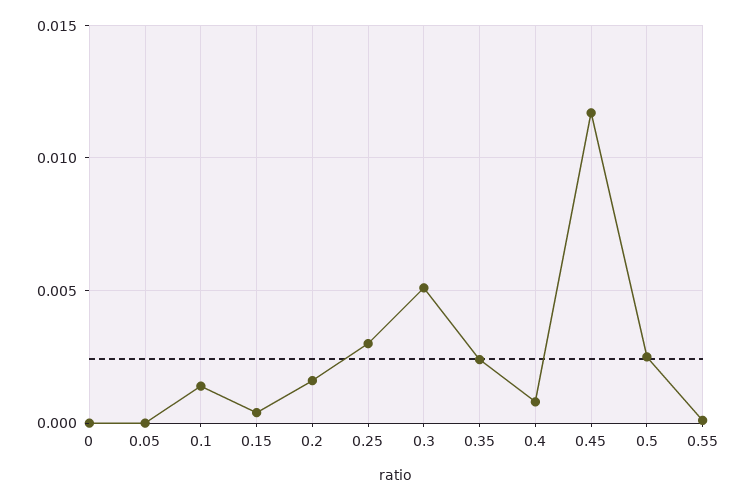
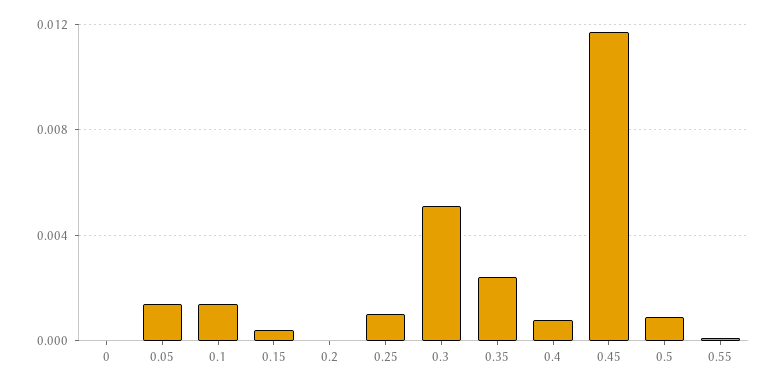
0.05: 0 -> 0.0015
0.2: 0.0015 -> 0
0.25: 0.003 -> 0.001
0.5: 0.0025 -> 0.001

